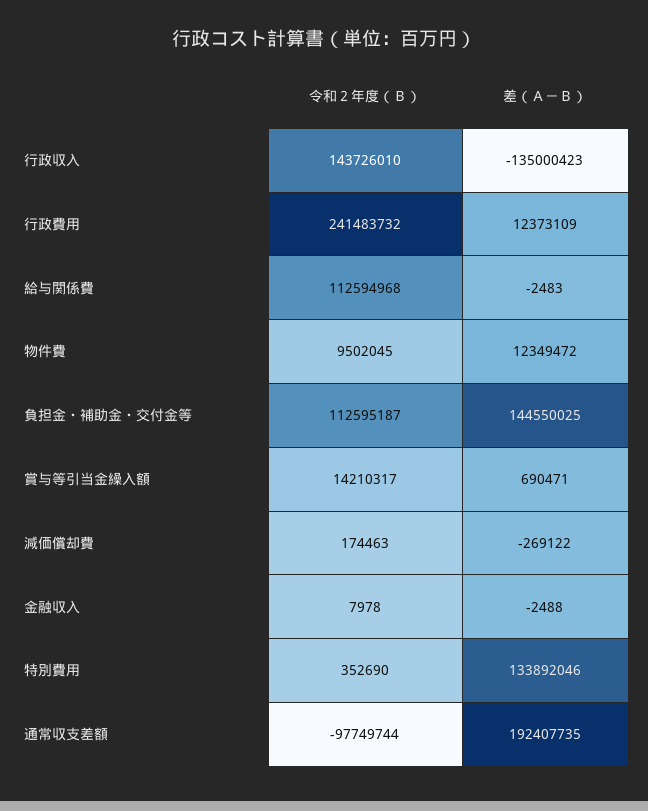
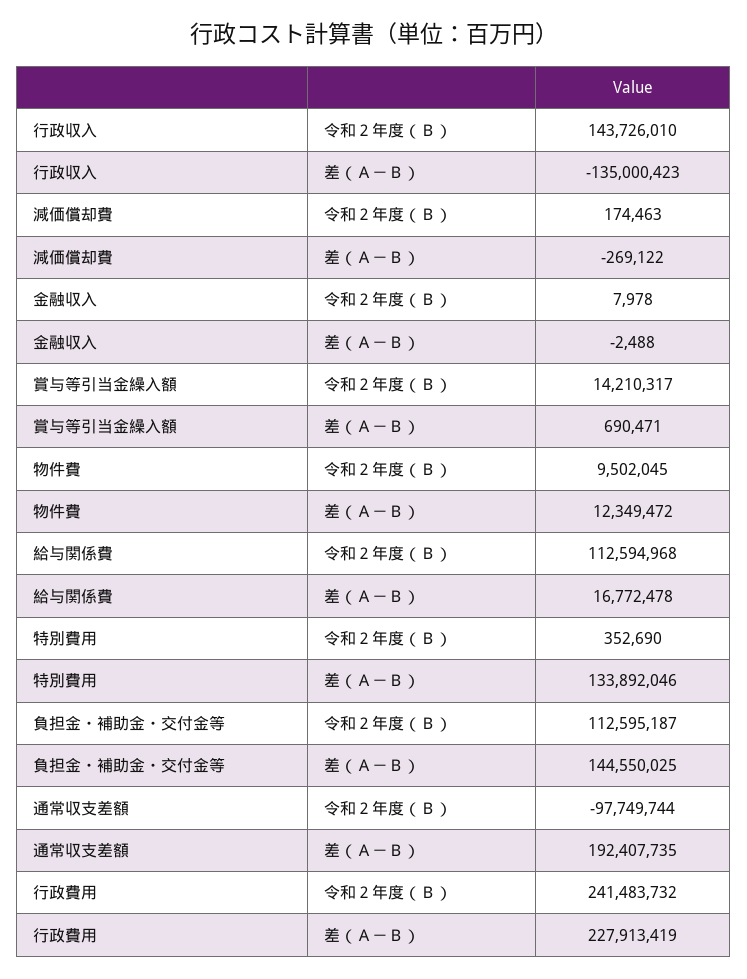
差（Ａ－Ｂ）, 行政費用: 12373109 -> 227913419
差（Ａ－Ｂ）, 給与関係費: -2483 -> 16772478

